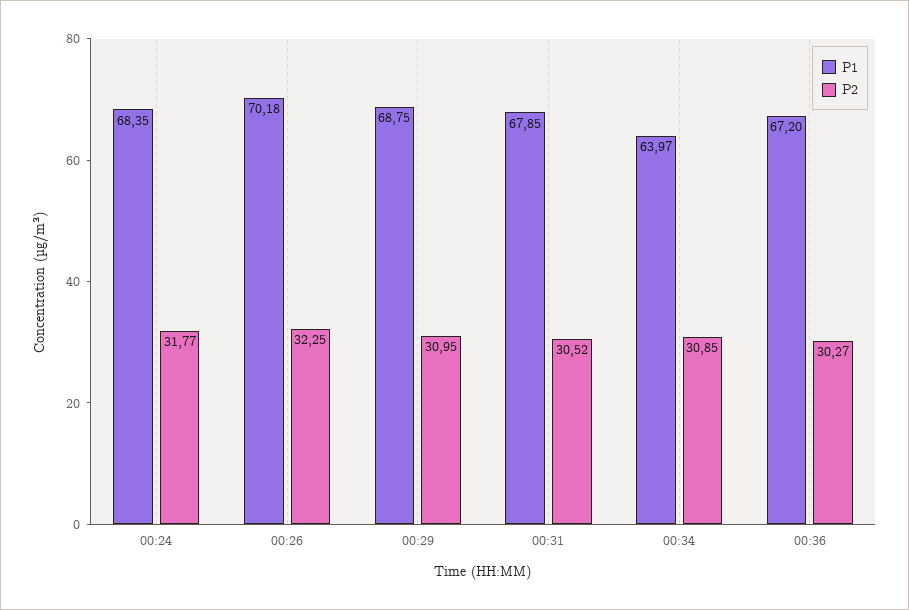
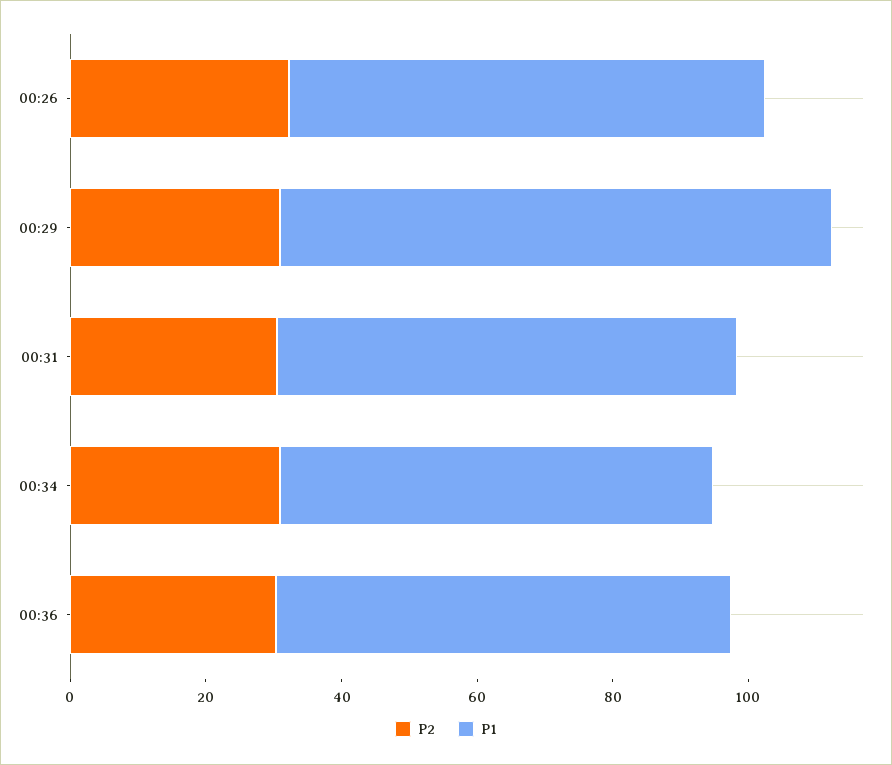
P1, 00:24: 68.35 -> none
P2, 00:24: 31.77 -> none
P1, 00:29: 68.75 -> 80

